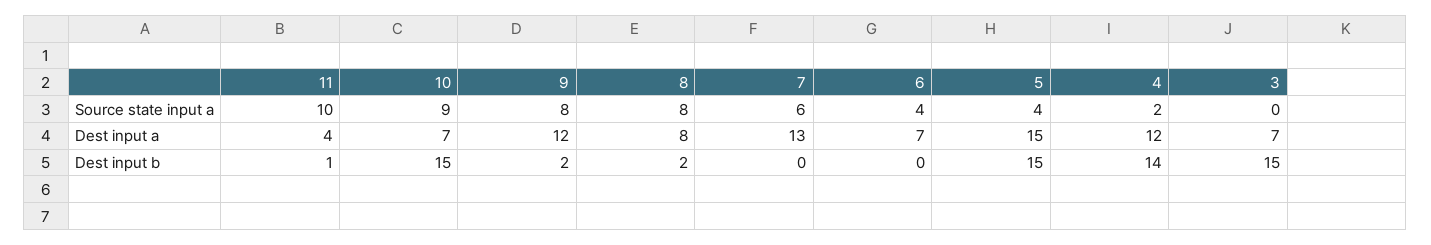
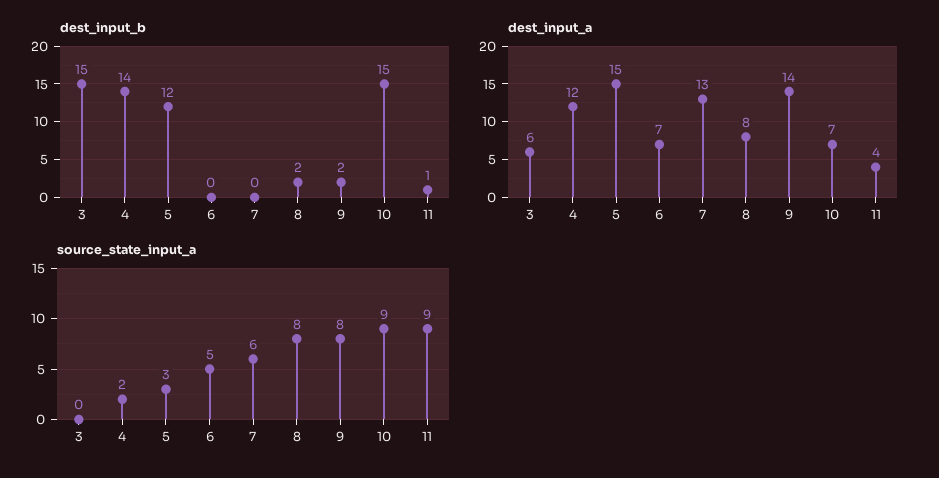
Source state input a, 11: 10 -> 9
Source state input a, 6: 4 -> 5
Source state input a, 5: 4 -> 3
Dest input a, 9: 12 -> 14
Dest input a, 3: 7 -> 6
Dest input b, 5: 15 -> 12

